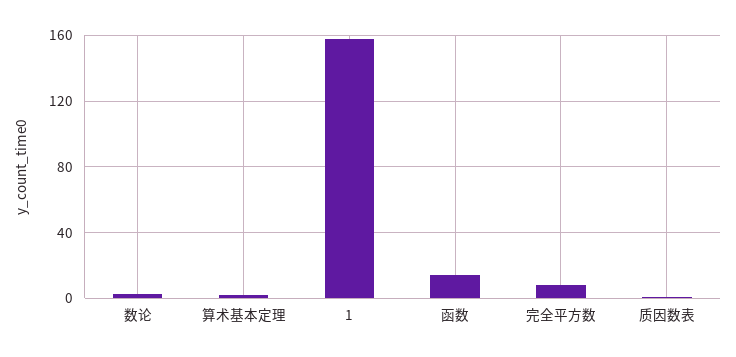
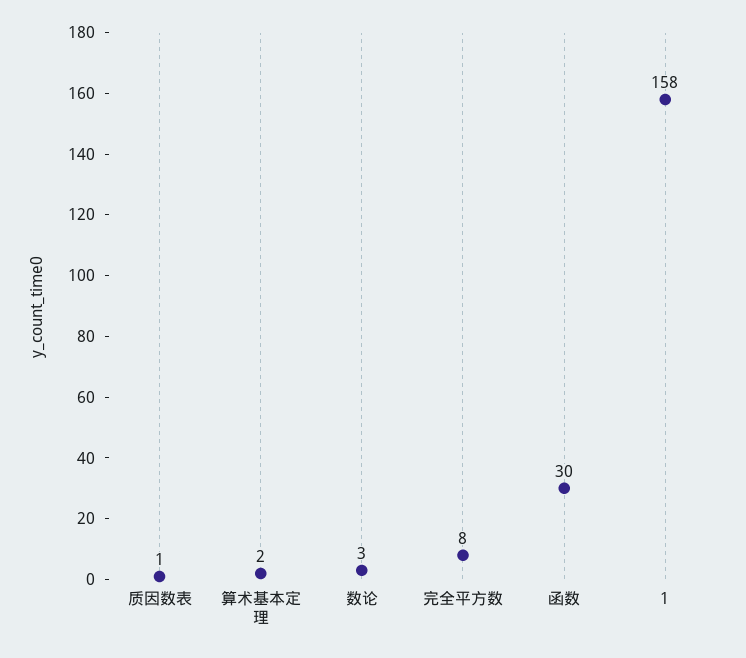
函数: 15 -> 30

